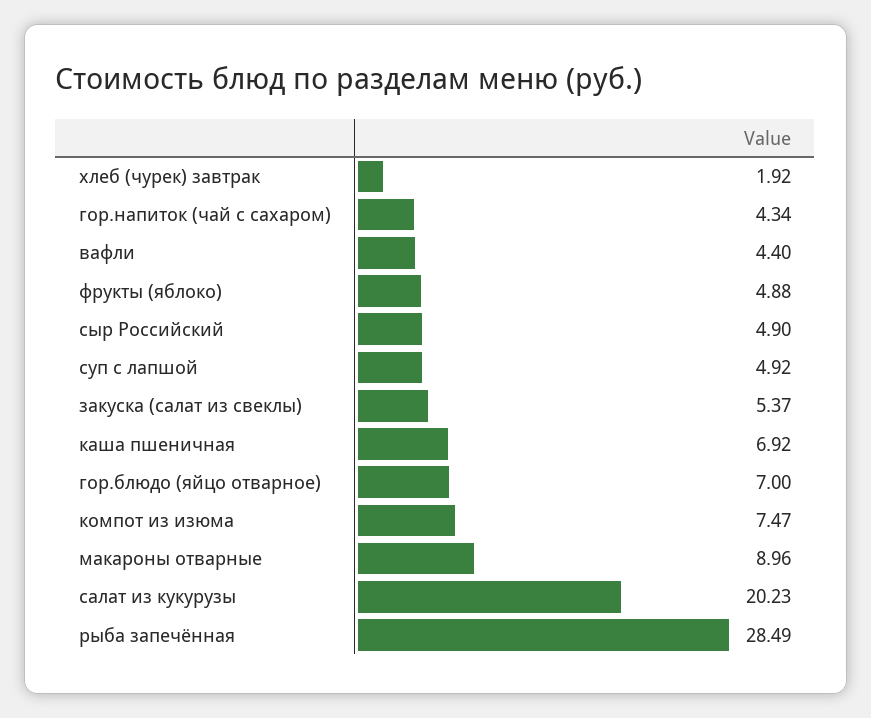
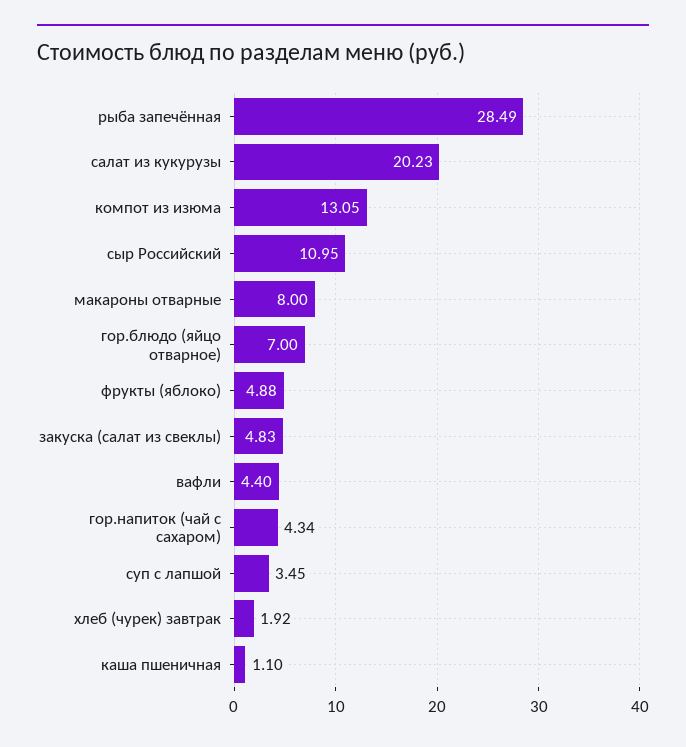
сыр Российский: 4.9 -> 10.95
суп с лапшой: 4.92 -> 3.45
закуска (салат из свеклы): 5.37 -> 4.83
каша пшеничная: 6.92 -> 1.1
компот из изюма: 7.47 -> 13.05
макароны отварные: 8.96 -> 8

